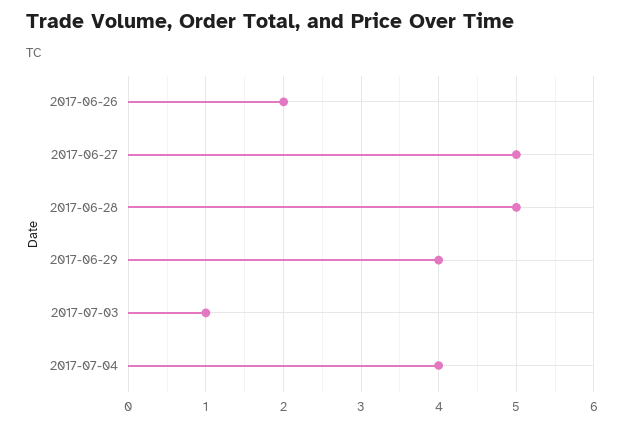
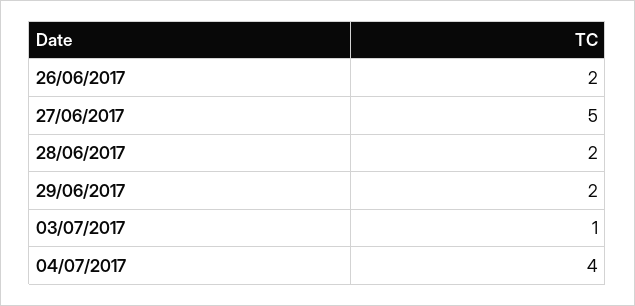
2017-06-28: 5 -> 2
2017-06-29: 4 -> 2

